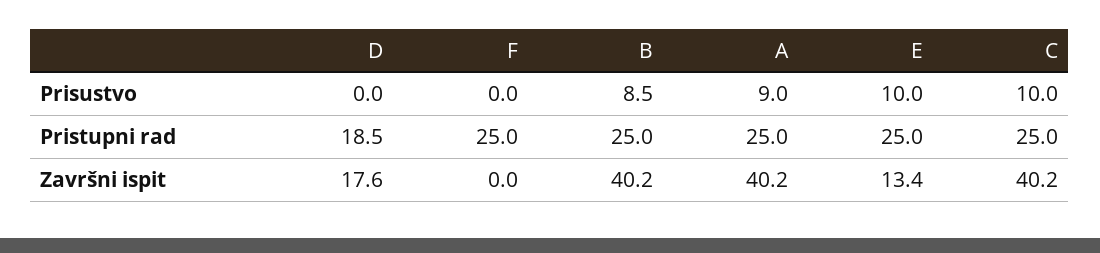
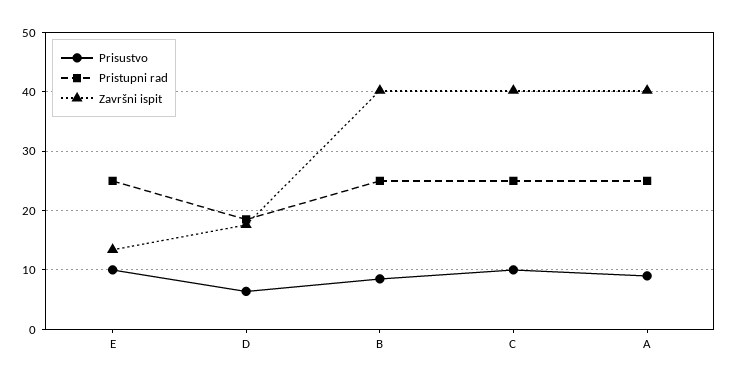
Prisustvo, D: 0 -> 6
Prisustvo, F: 0 -> none
Pristupni rad, F: 25 -> none
Završni ispit, F: 0 -> none

